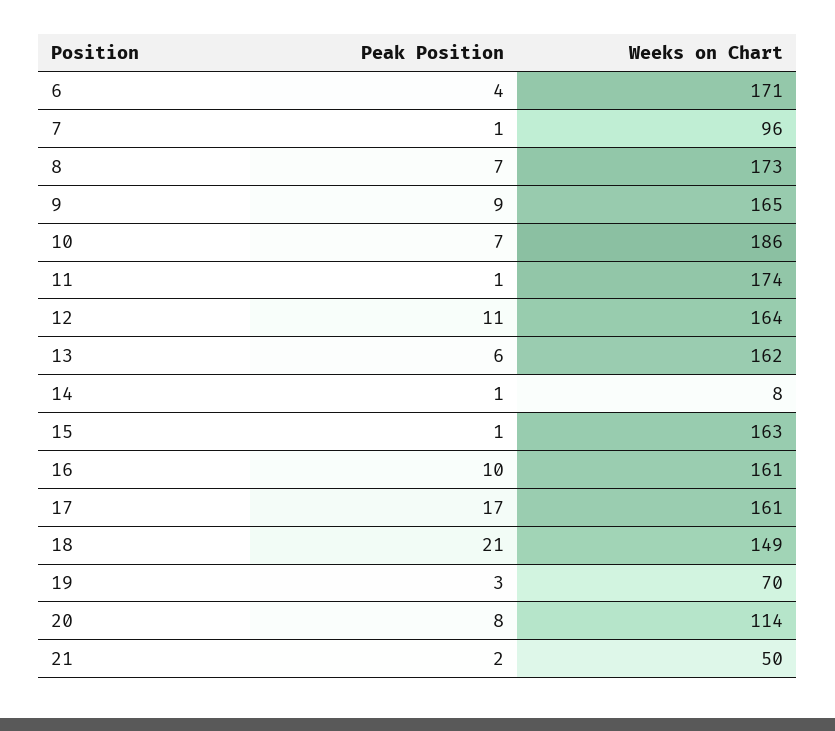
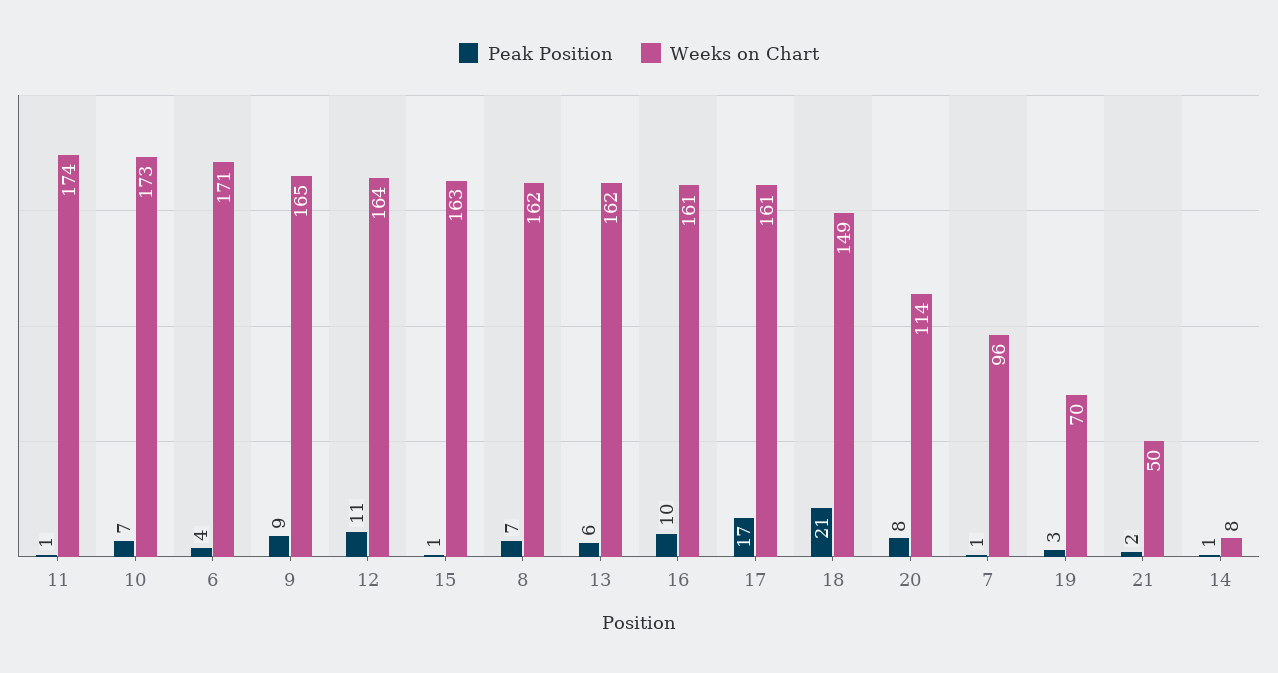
Weeks on Chart, 8: 173 -> 162
Weeks on Chart, 10: 186 -> 173

